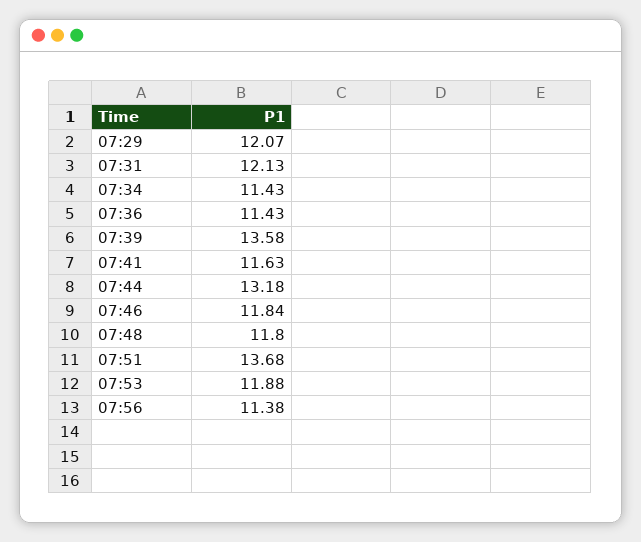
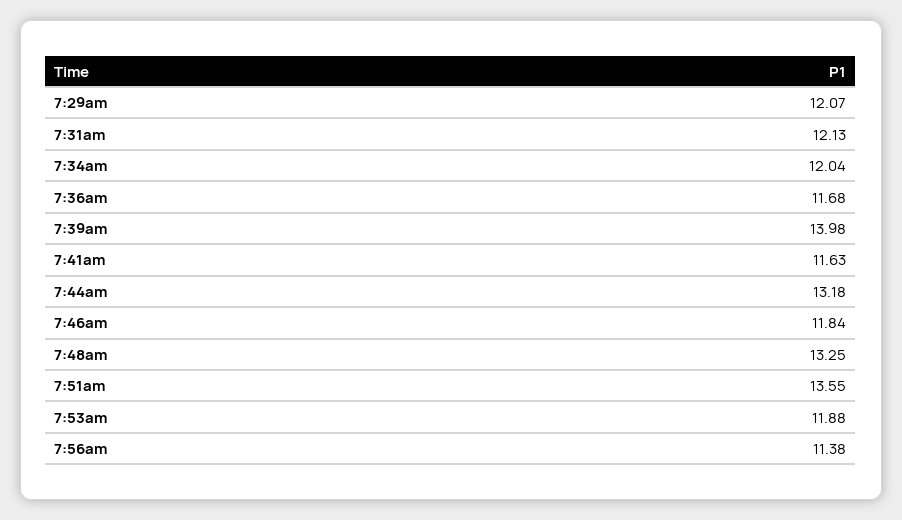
07:34: 11.43 -> 12.04
07:36: 11.43 -> 11.68
07:39: 13.58 -> 13.98
07:48: 11.8 -> 13.25
07:51: 13.68 -> 13.55

